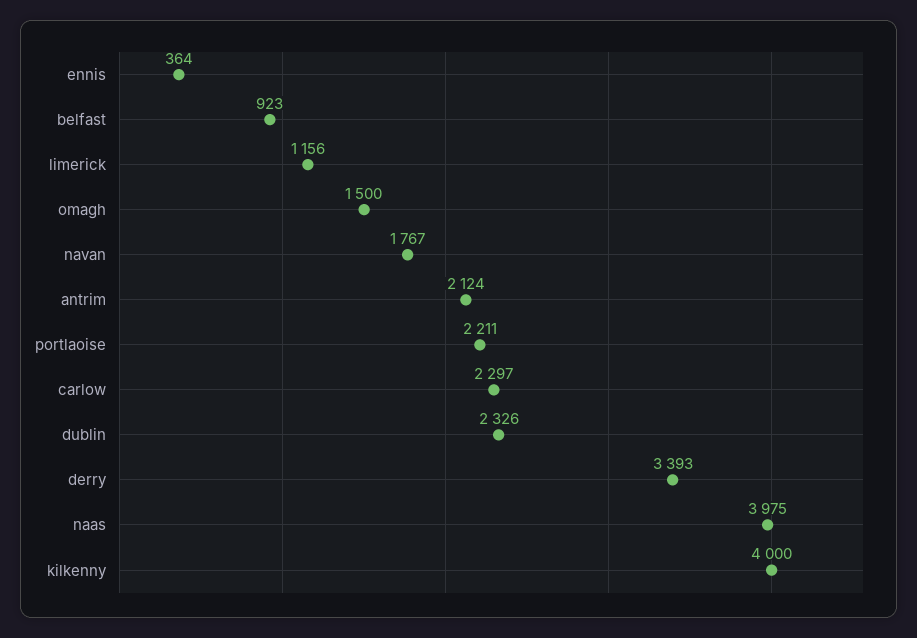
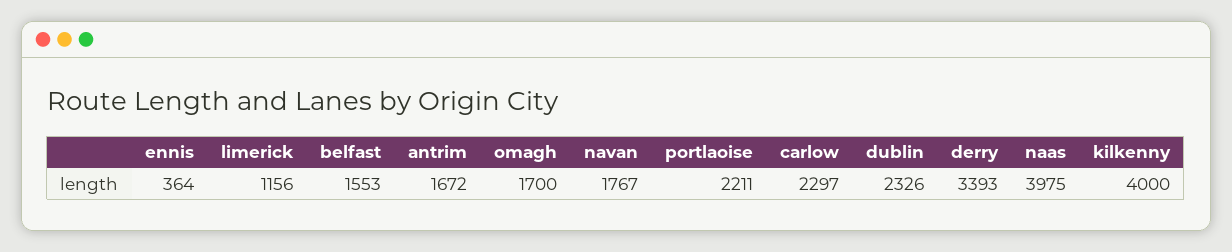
belfast: 923 -> 1553
omagh: 1500 -> 1700
antrim: 2124 -> 1672

